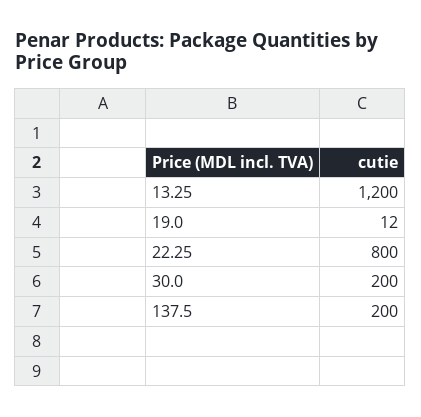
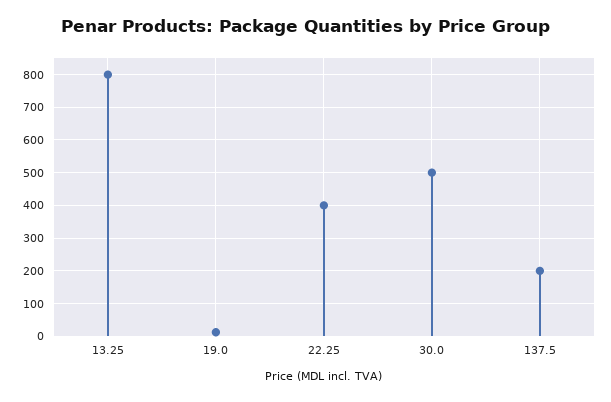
13.25: 1200 -> 800
22.25: 800 -> 400
30.0: 200 -> 500

